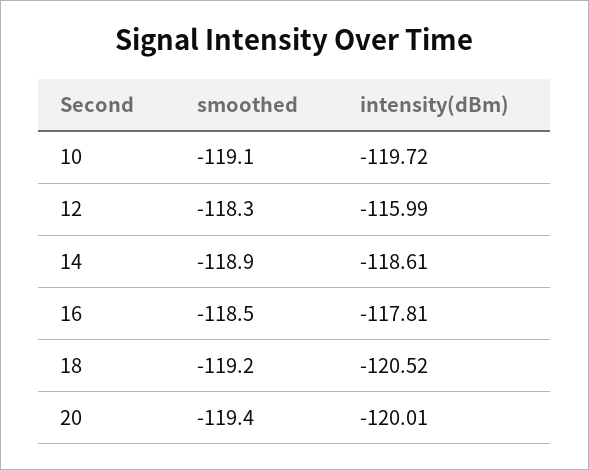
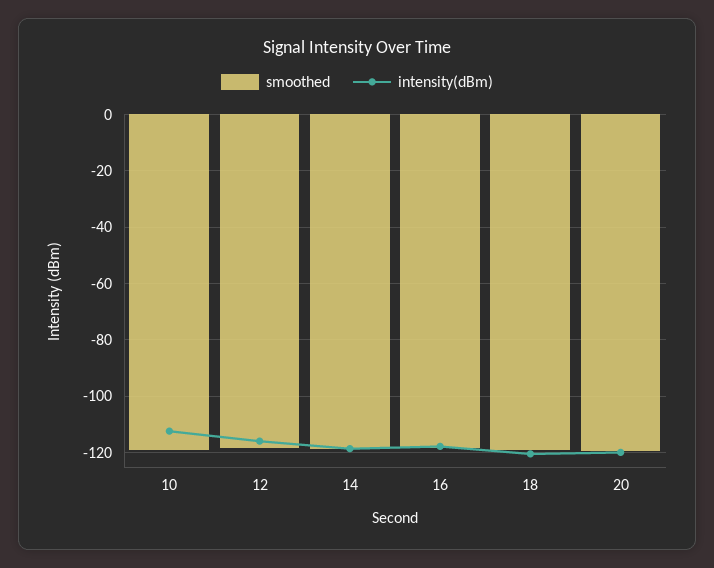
intensity(dBm), 10: -119.72 -> -112.5

